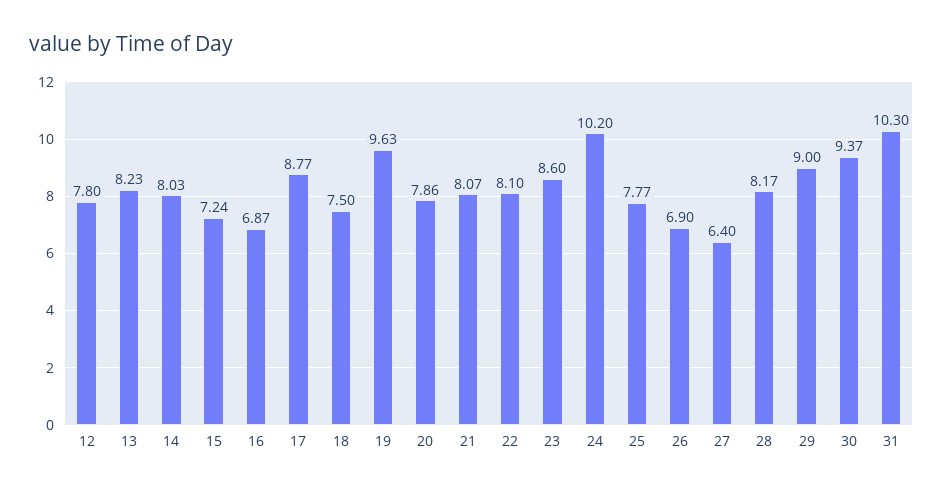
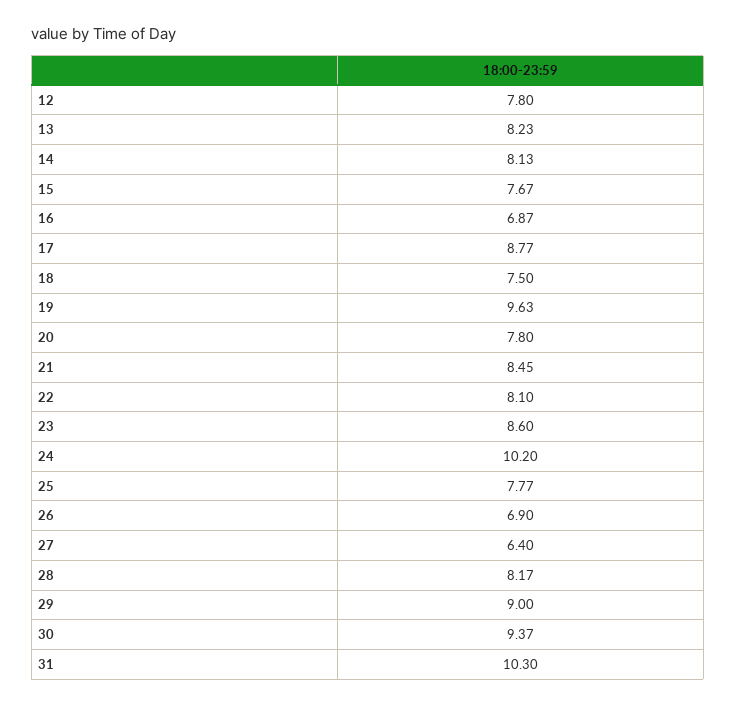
14: 8.03 -> 8.13
15: 7.24 -> 7.67
20: 7.86 -> 7.8
21: 8.07 -> 8.45

